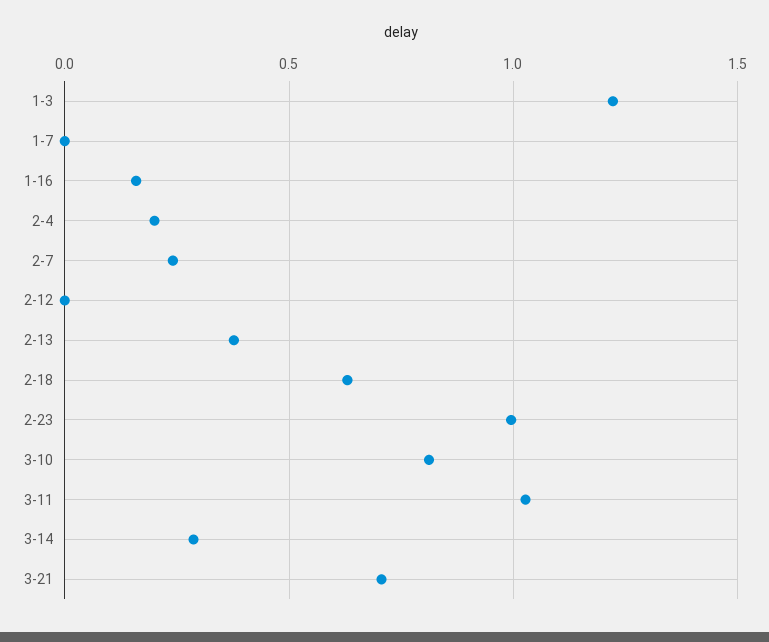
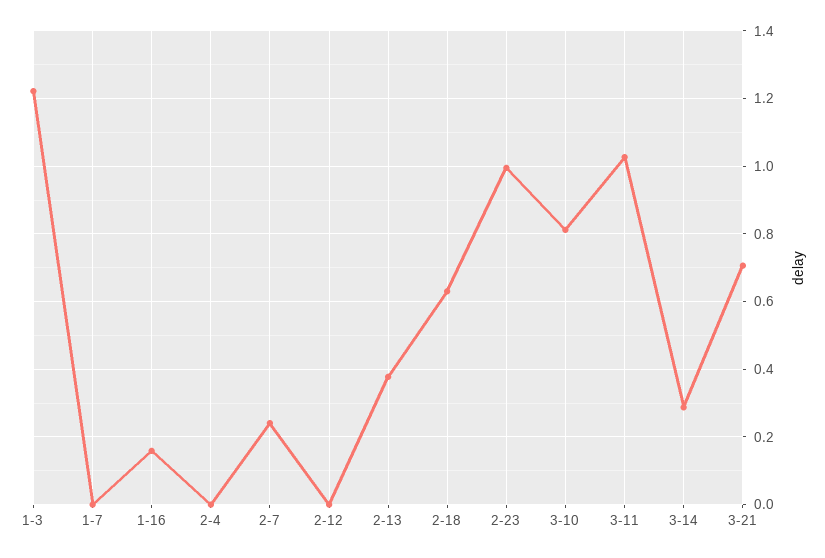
2-4: 0.2 -> 0

